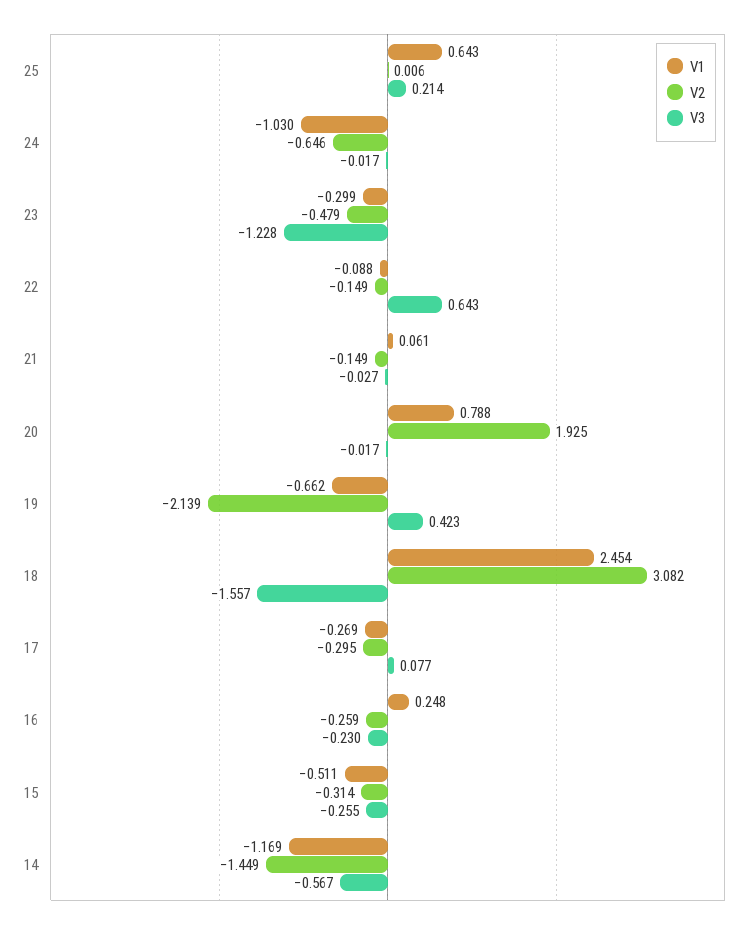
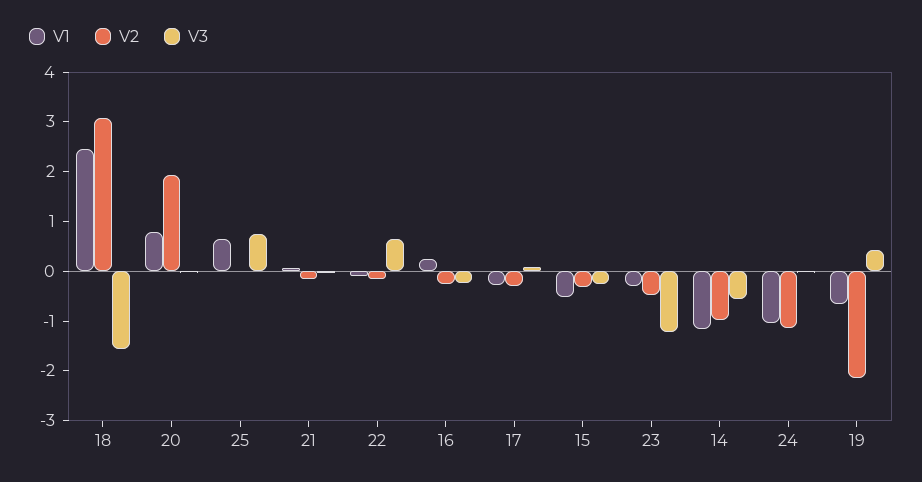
V3, 25: 0.214 -> 0.8
V2, 24: -0.646 -> -1.2
V2, 14: -1.449 -> -1

